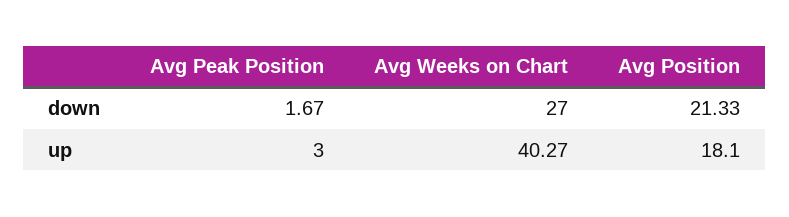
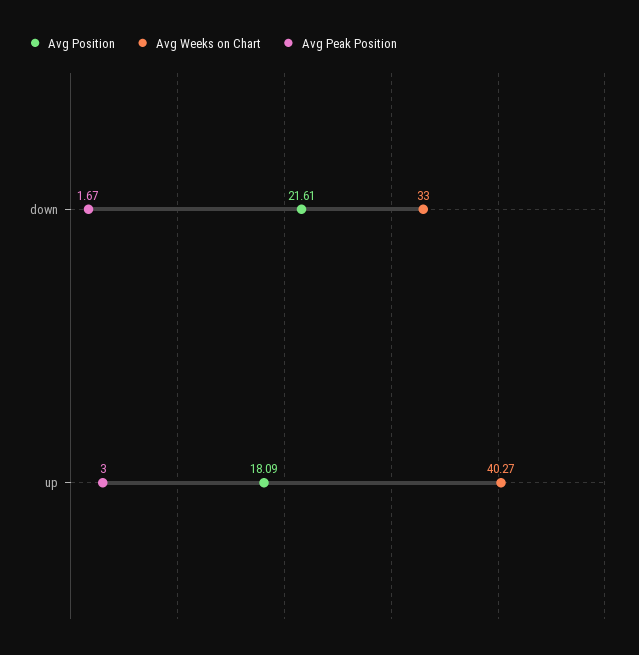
Avg Weeks on Chart, down: 27 -> 33
Avg Position, down: 21.33 -> 21.61
Avg Position, up: 18.1 -> 18.09

